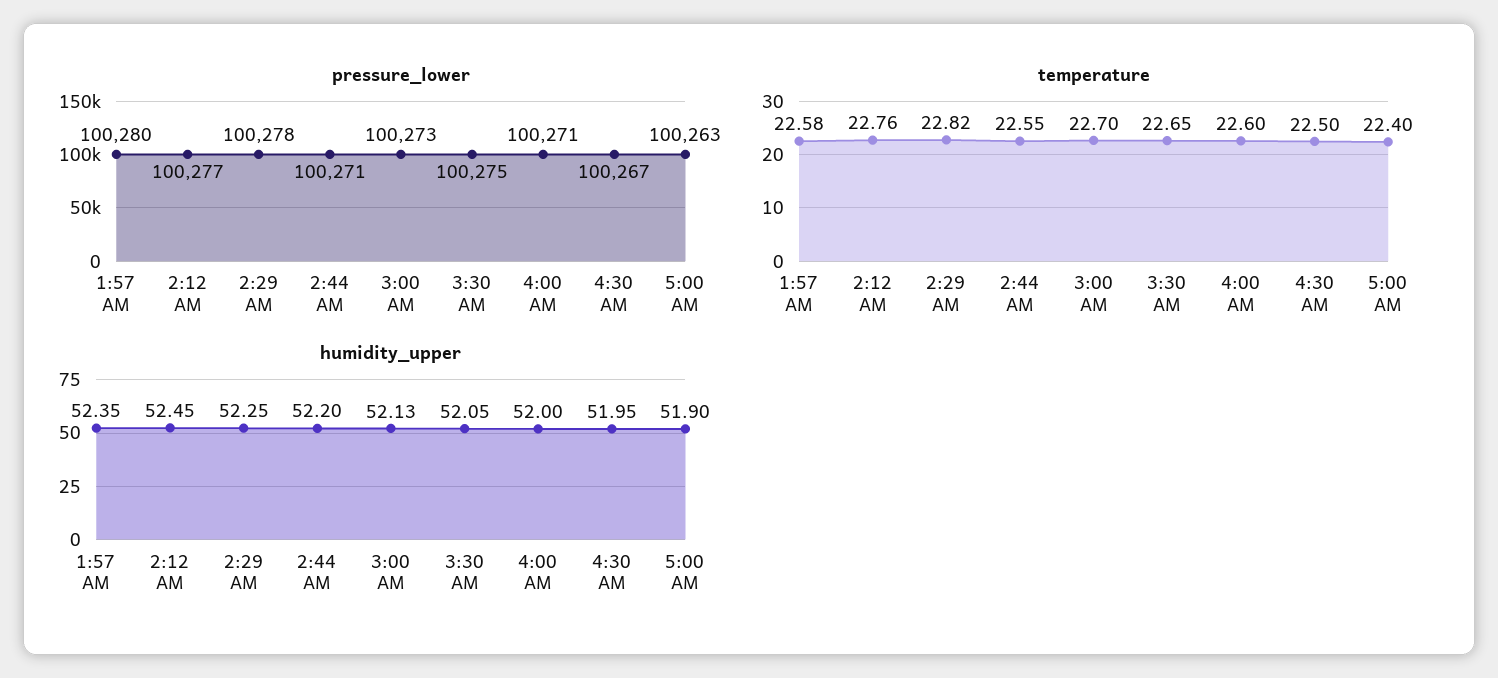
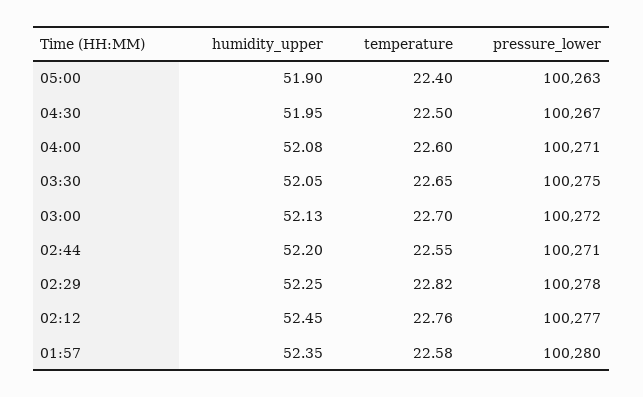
pressure_lower, 3:00 AM: 100273 -> 100272
humidity_upper, 4:00 AM: 52 -> 52.08

